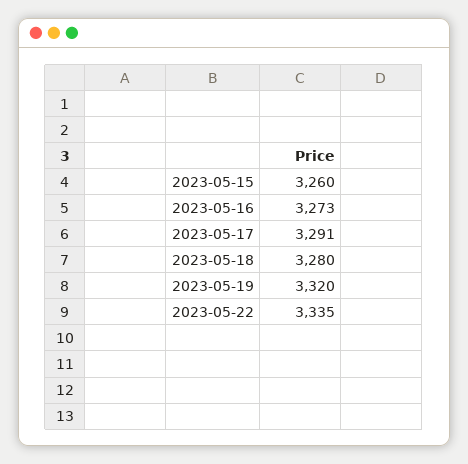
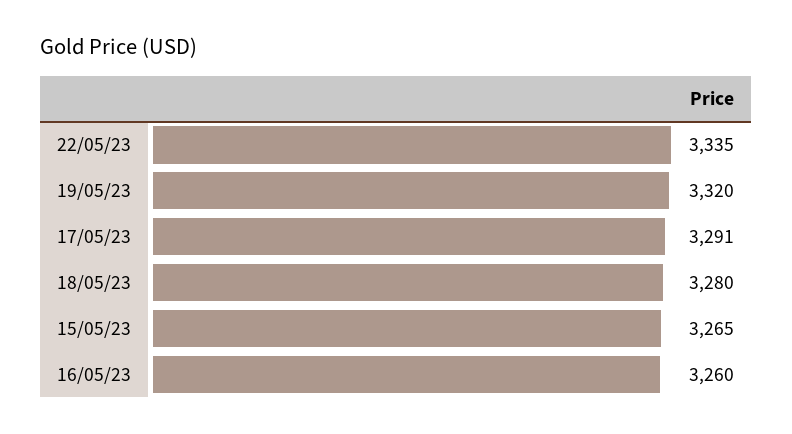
2023-05-15: 3260 -> 3265
2023-05-16: 3273 -> 3260

